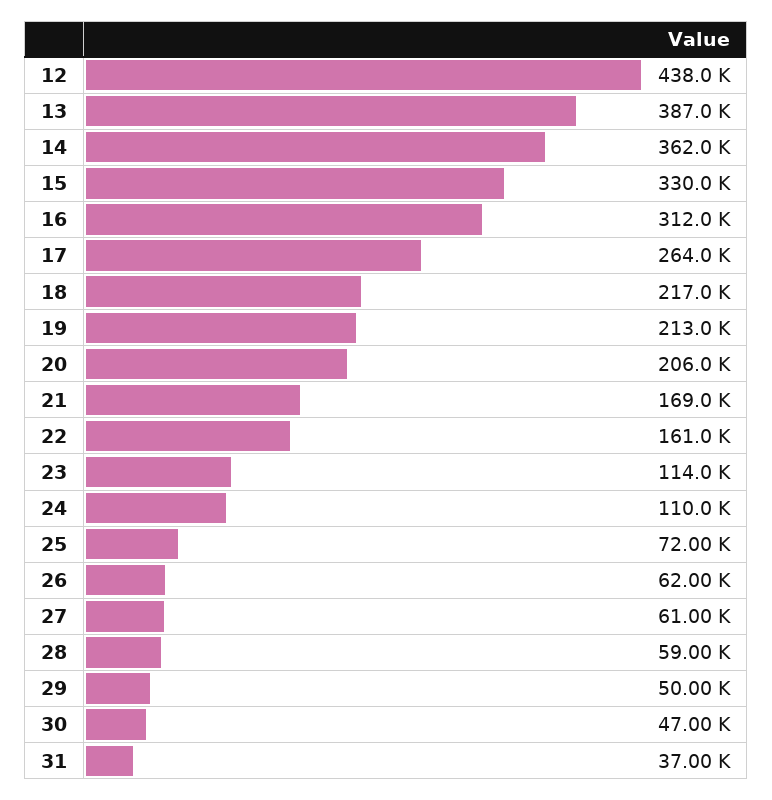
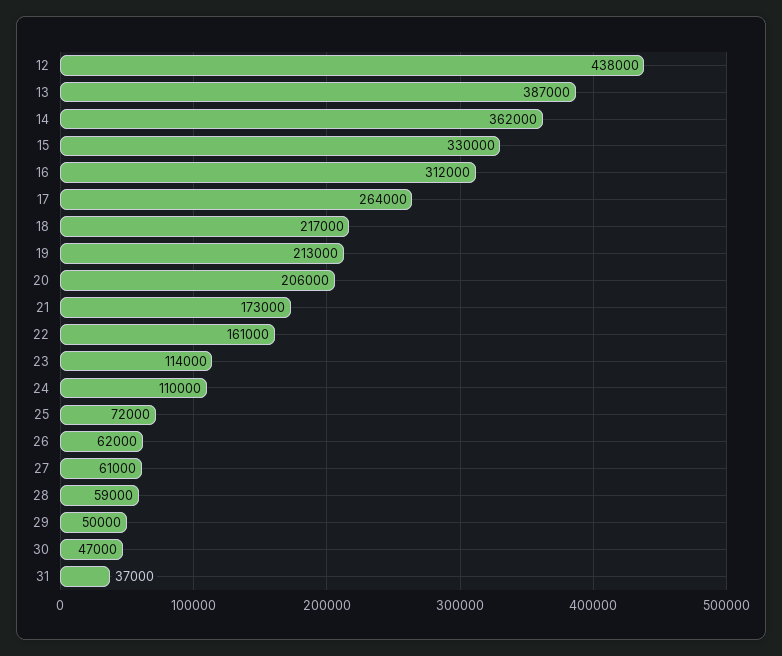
21: 169000 -> 173000

